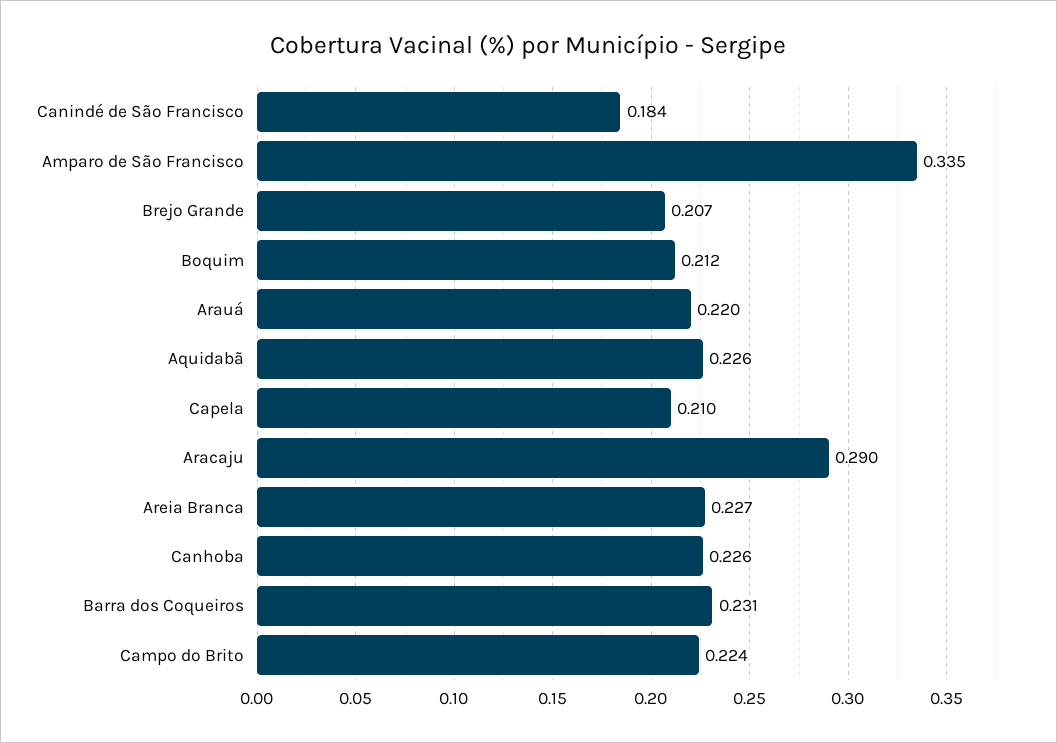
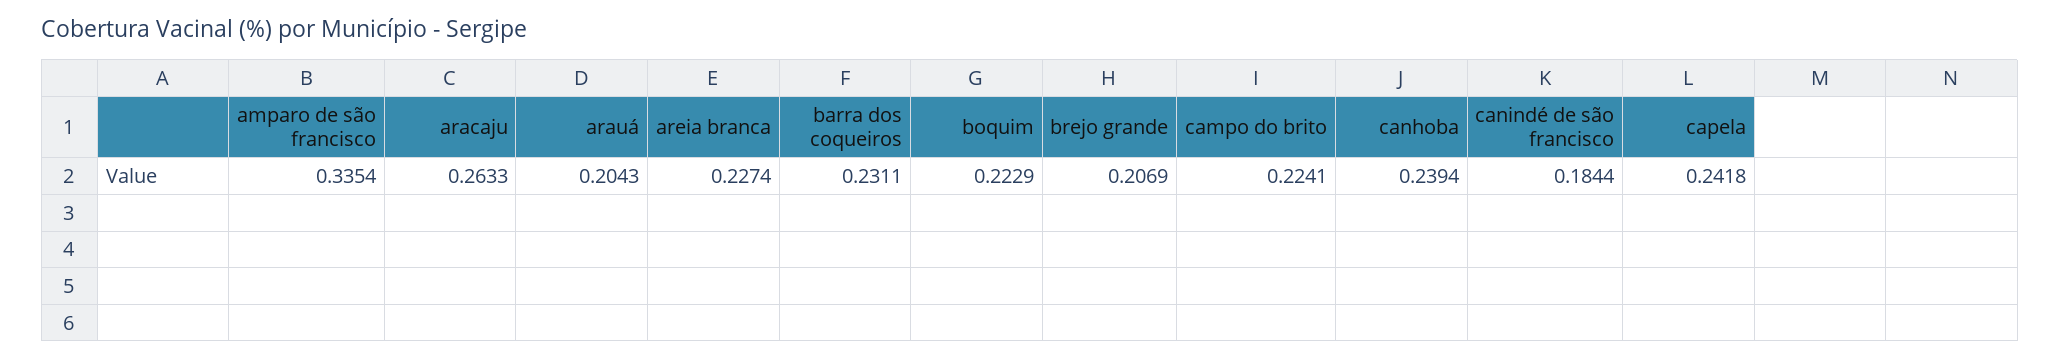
Boquim: 0.212 -> 0.2229
Arauá: 0.22 -> 0.2043
Aquidabã: 0.226 -> none
Capela: 0.21 -> 0.2418
Aracaju: 0.29 -> 0.2633
Canhoba: 0.226 -> 0.2394

